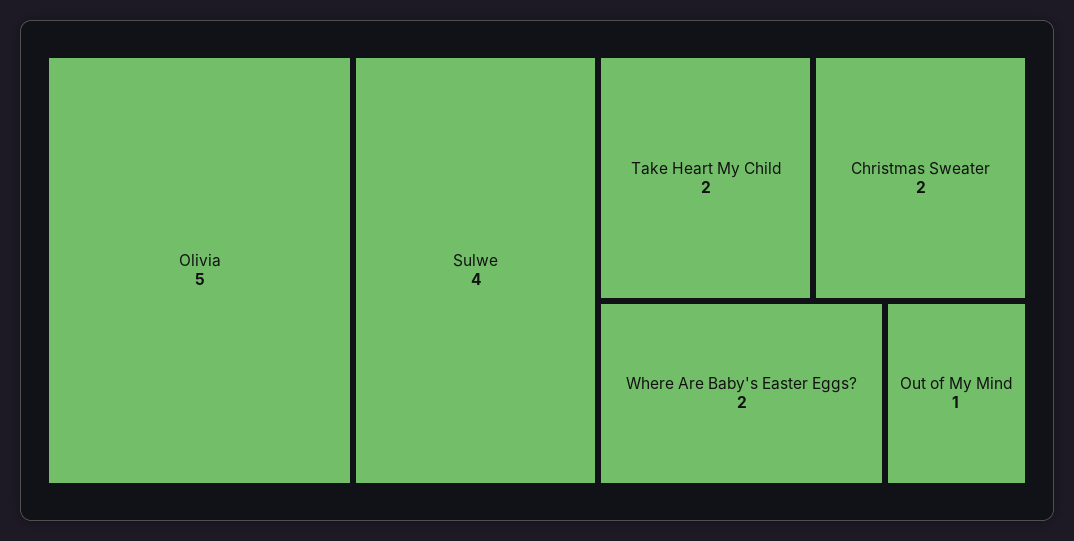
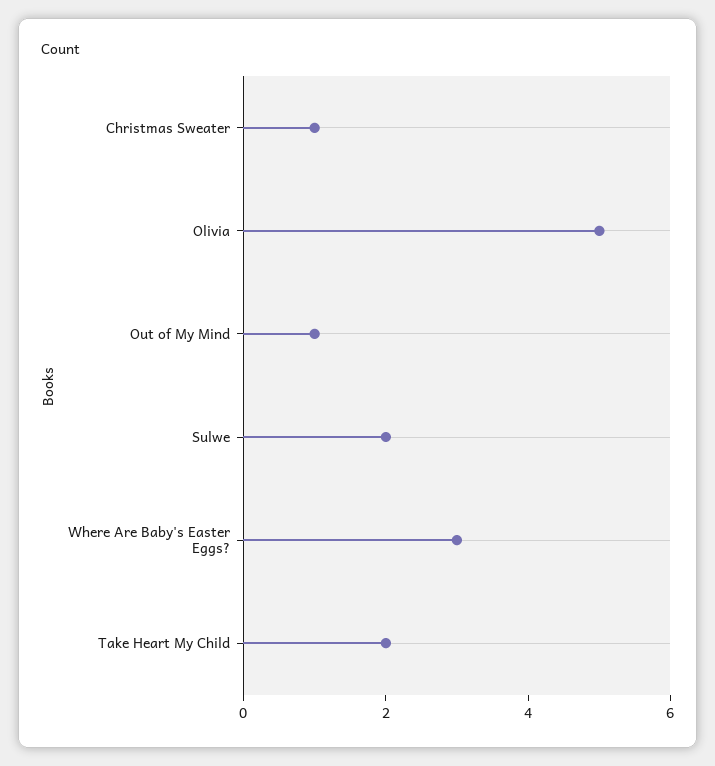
Sulwe: 4 -> 2
Christmas Sweater: 2 -> 1
Where Are Baby's Easter Eggs?: 2 -> 3

